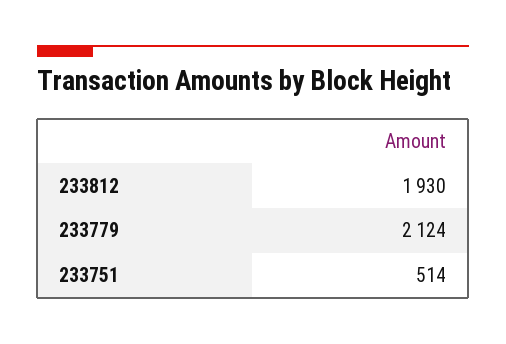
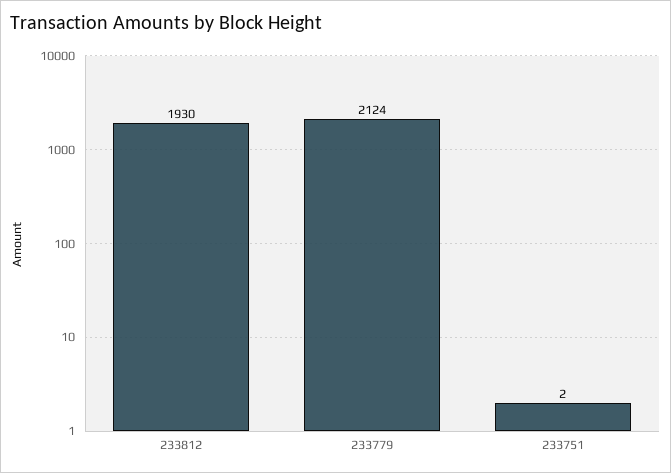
233751: 514 -> 2

